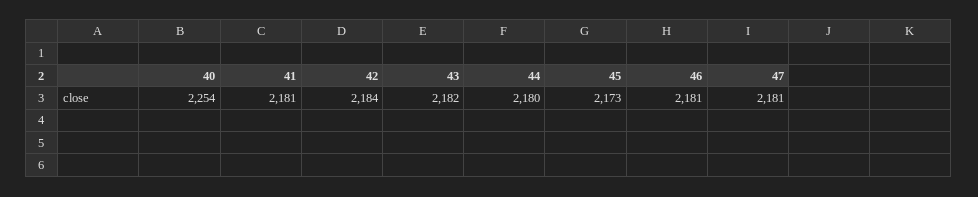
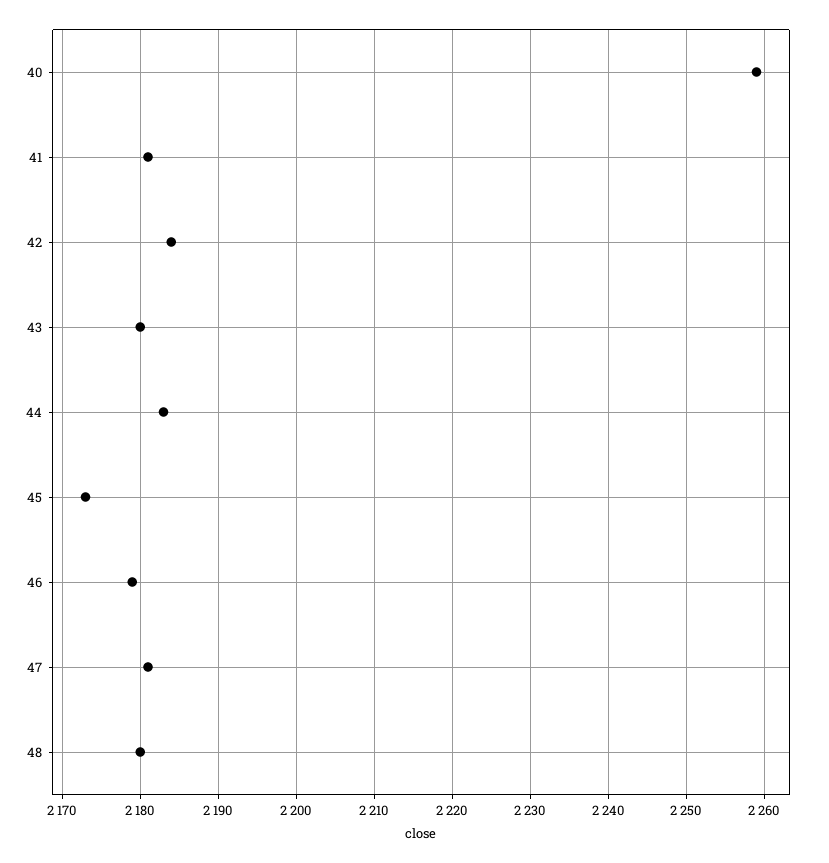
40: 2254 -> 2259
43: 2182 -> 2180
44: 2180 -> 2183
46: 2181 -> 2179
48: none -> 2180

